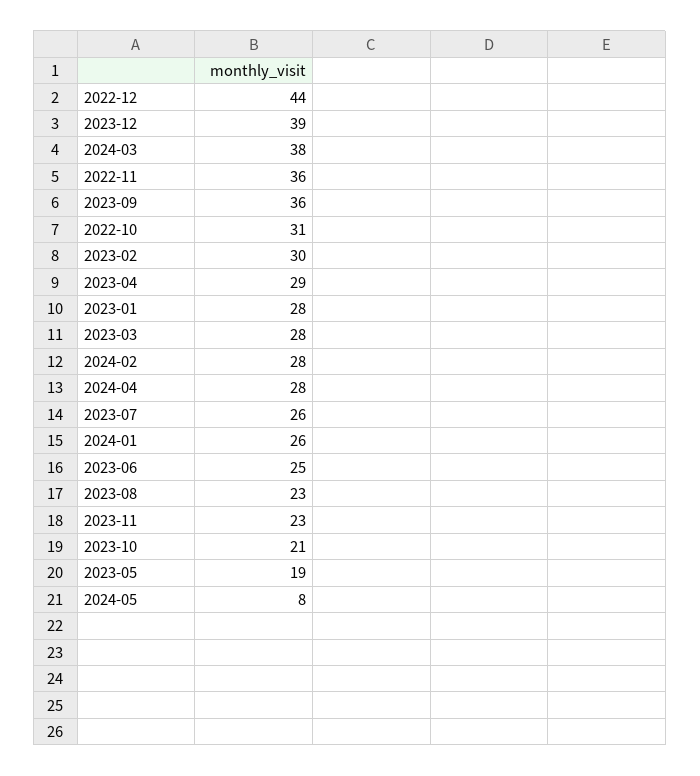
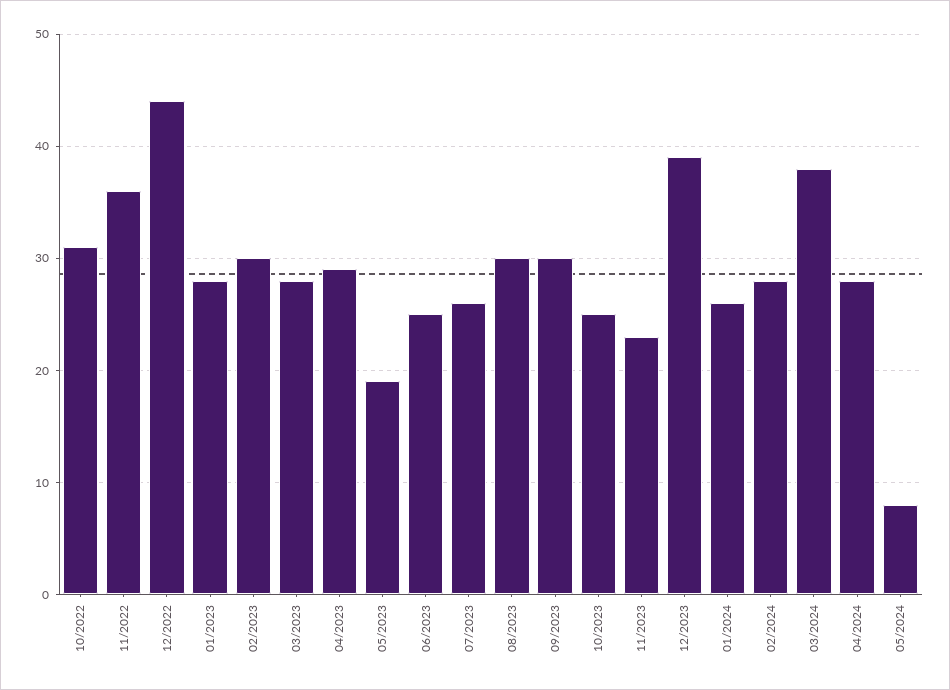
2023-09: 36 -> 30
2023-08: 23 -> 30
2023-10: 21 -> 25

